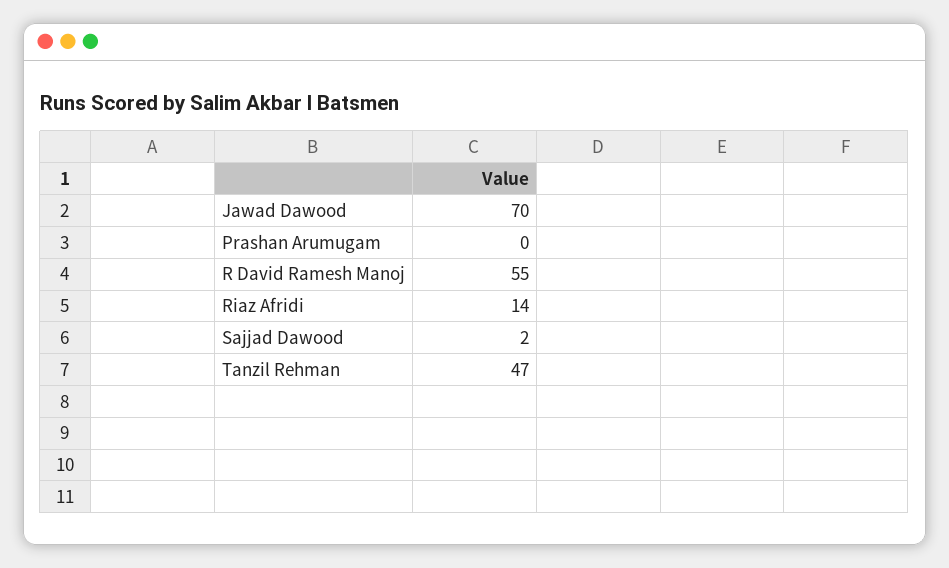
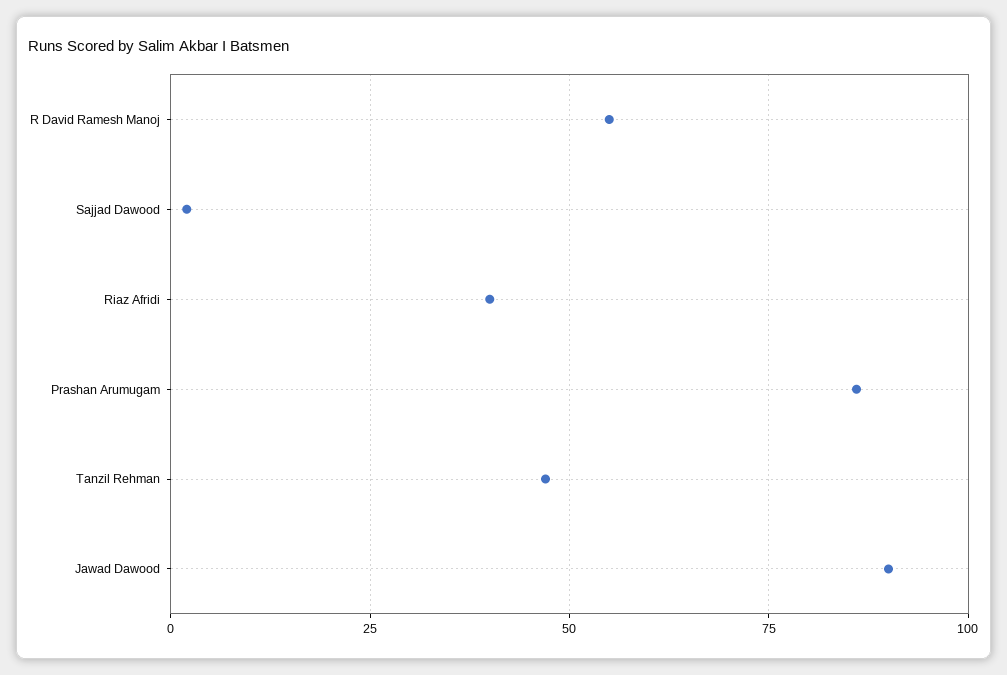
Jawad Dawood: 70 -> 90
Prashan Arumugam: 0 -> 85
Riaz Afridi: 14 -> 40

